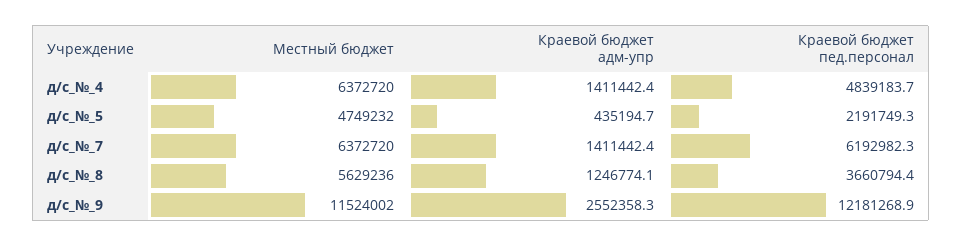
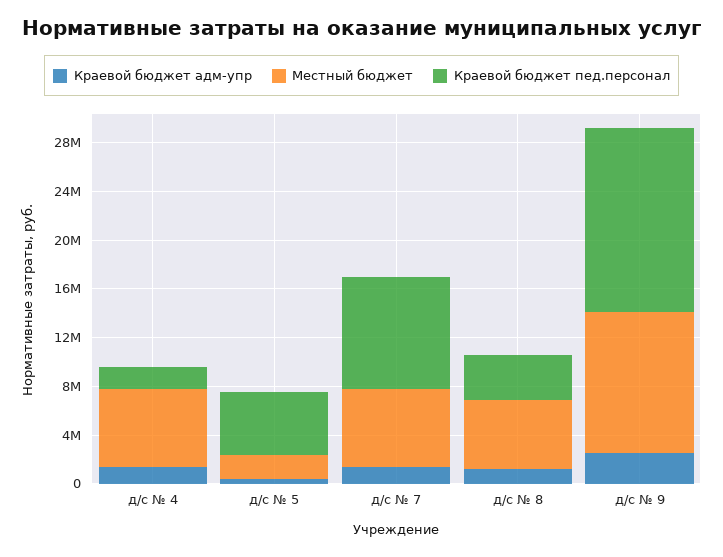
Краевой бюджет пед.персонал, д/с_№_4: 4839183.7 -> 2000000
Местный бюджет, д/с_№_5: 4749232 -> 2000000
Краевой бюджет пед.персонал, д/с_№_5: 2191749.3 -> 5000000
Краевой бюджет пед.персонал, д/с_№_7: 6192982.3 -> 9000000
Краевой бюджет пед.персонал, д/с_№_9: 12181268.9 -> 15000000

